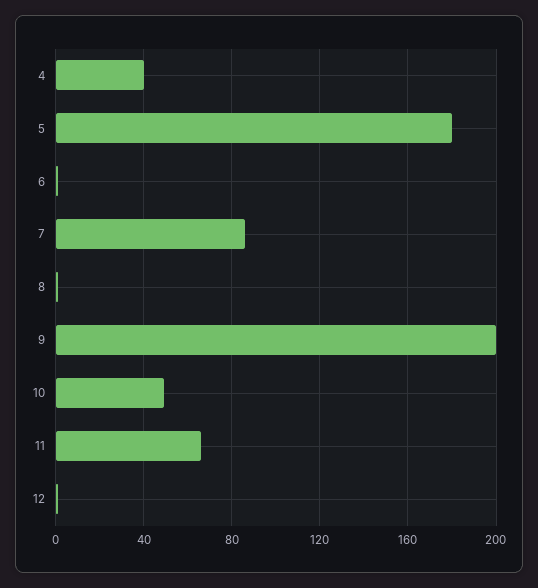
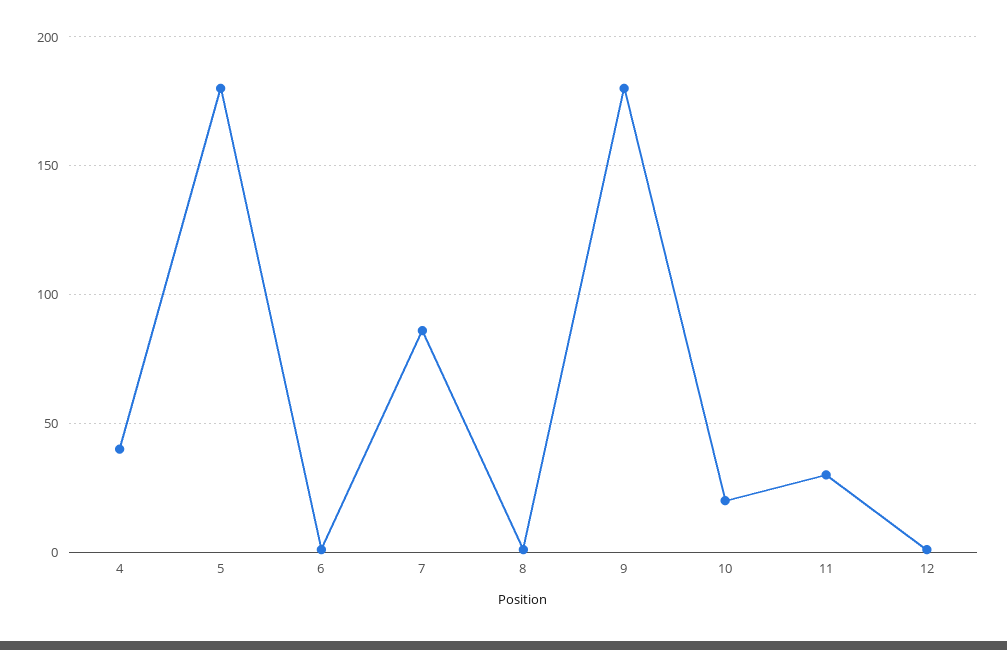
9: 200 -> 180
10: 50 -> 20
11: 65 -> 30

